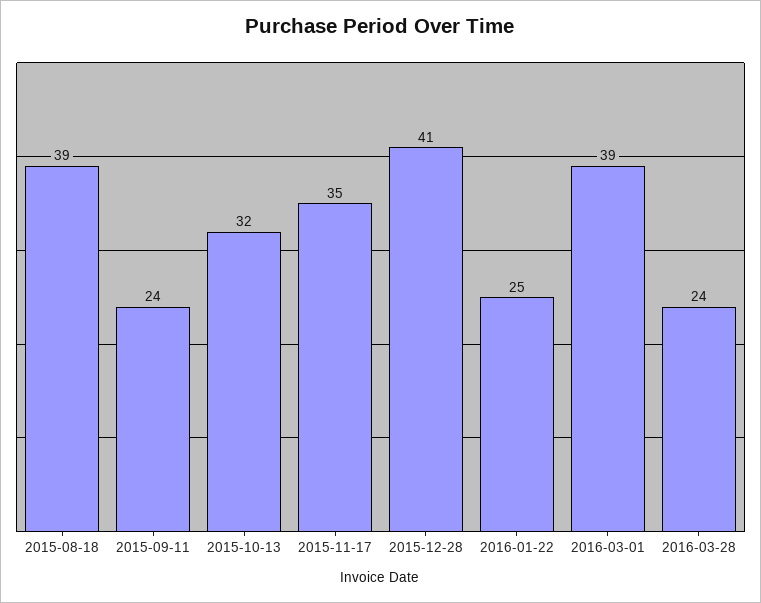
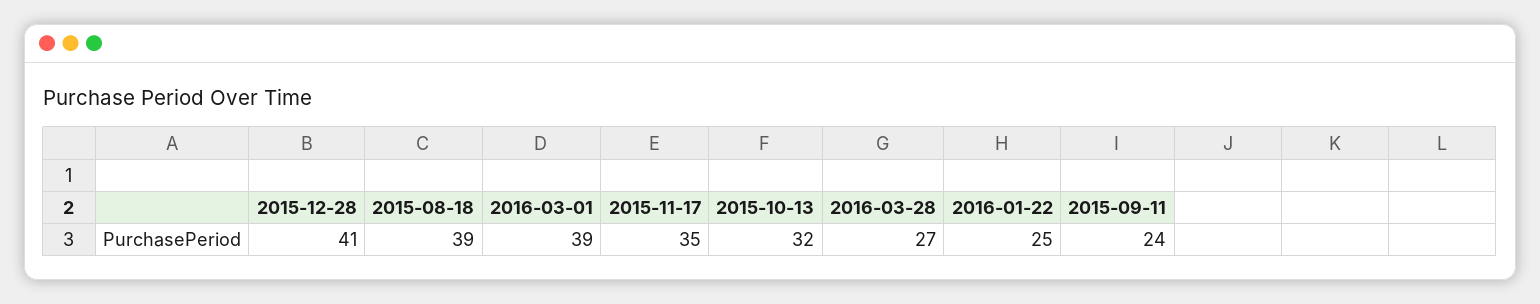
2016-03-28: 24 -> 27

